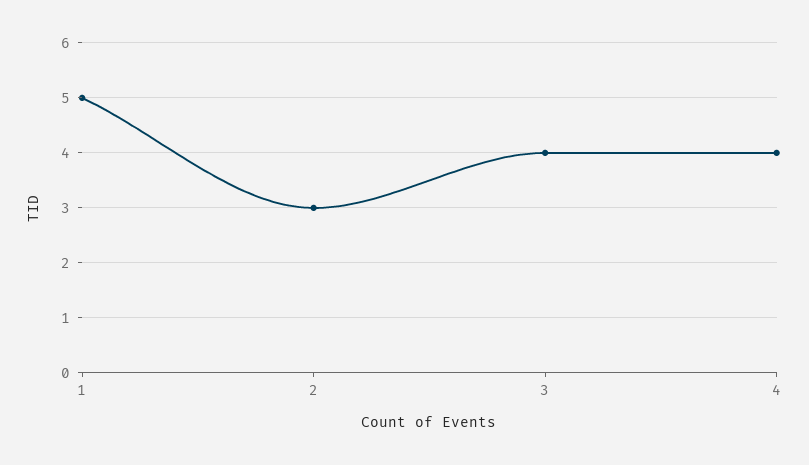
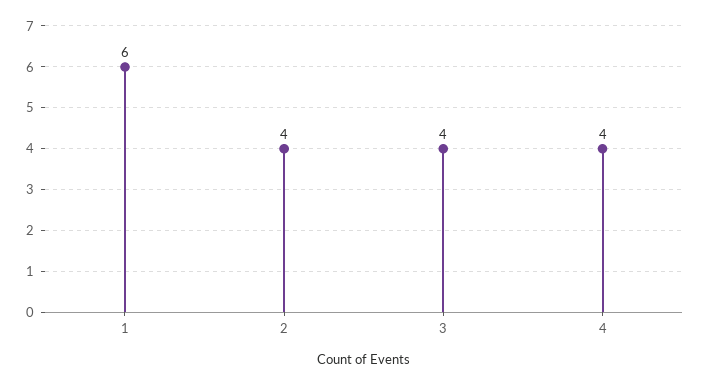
1: 5 -> 6
2: 3 -> 4

